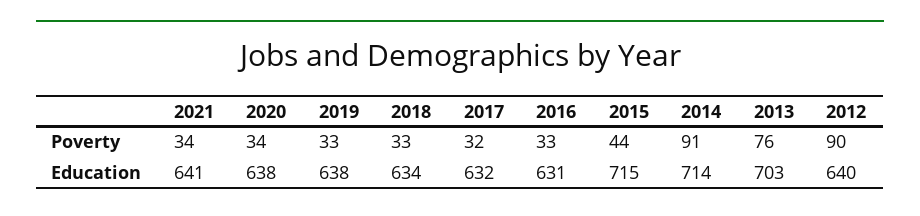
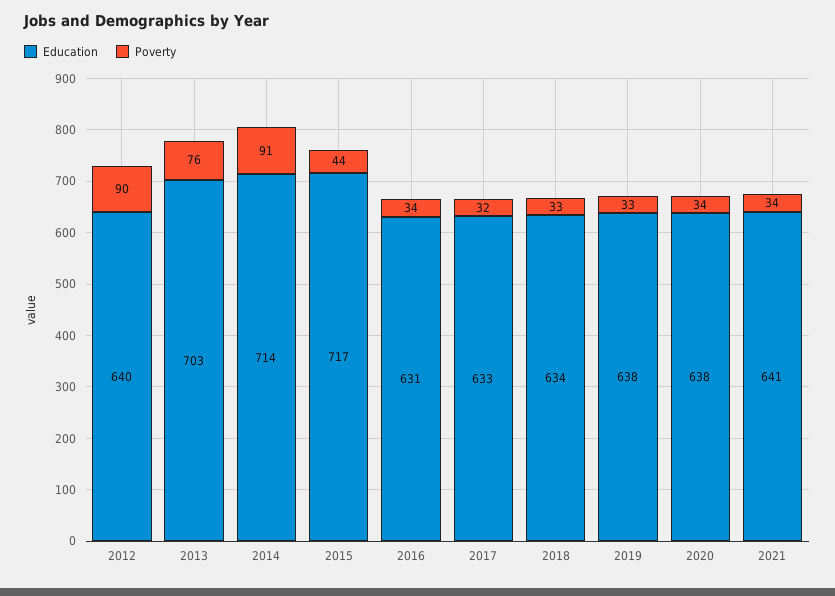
Poverty, 2016: 33 -> 34
Education, 2017: 632 -> 633
Education, 2015: 715 -> 717

